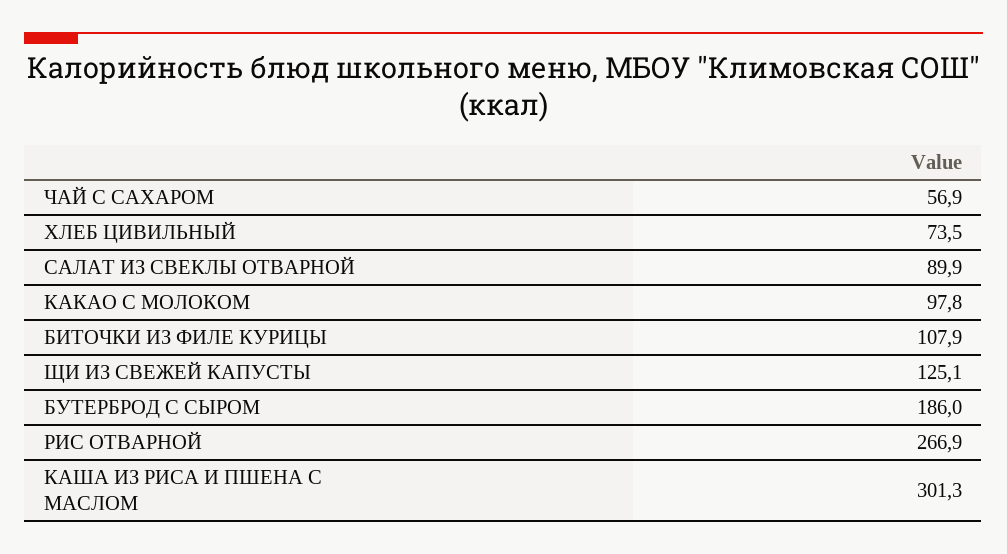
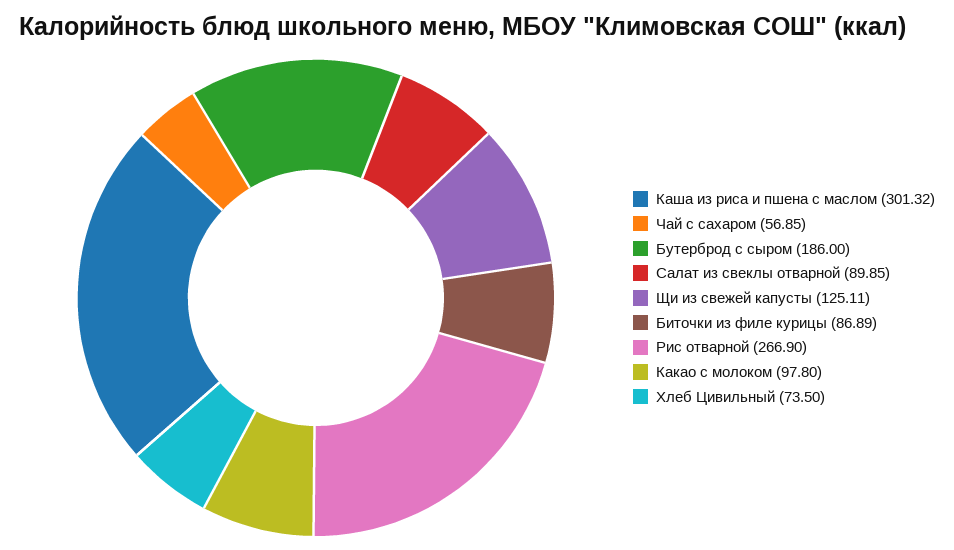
БИТОЧКИ ИЗ ФИЛЕ КУРИЦЫ: 107.9 -> 86.89

